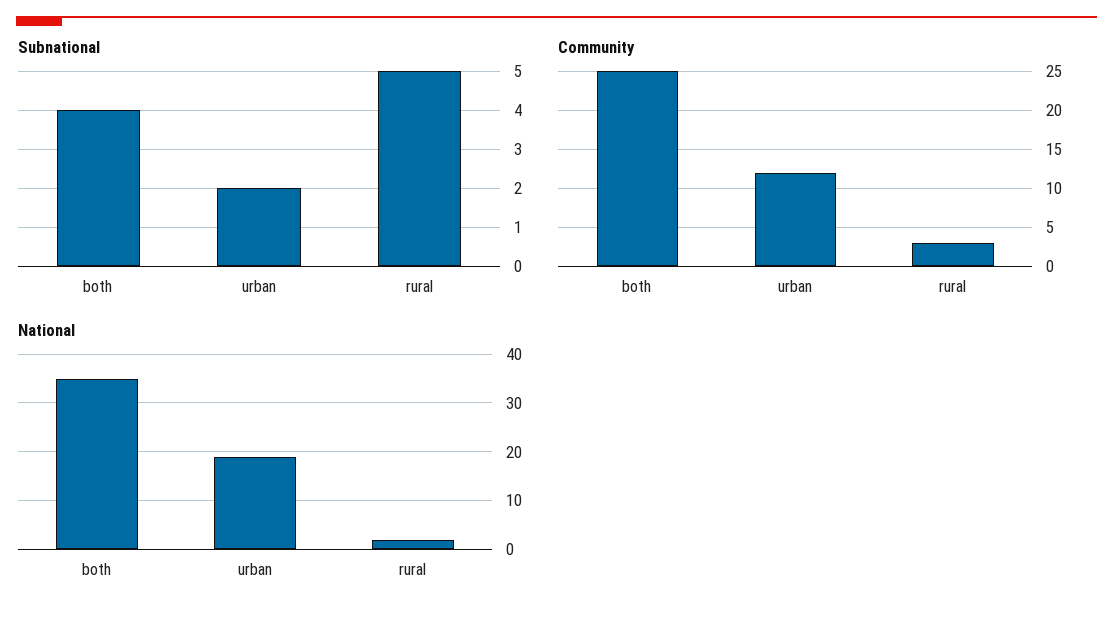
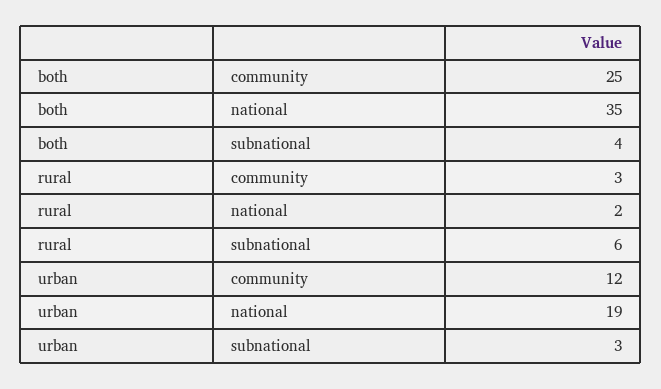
Subnational, urban: 2 -> 3
Subnational, rural: 5 -> 6

